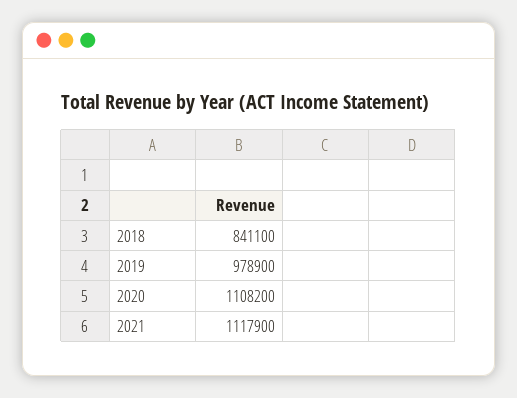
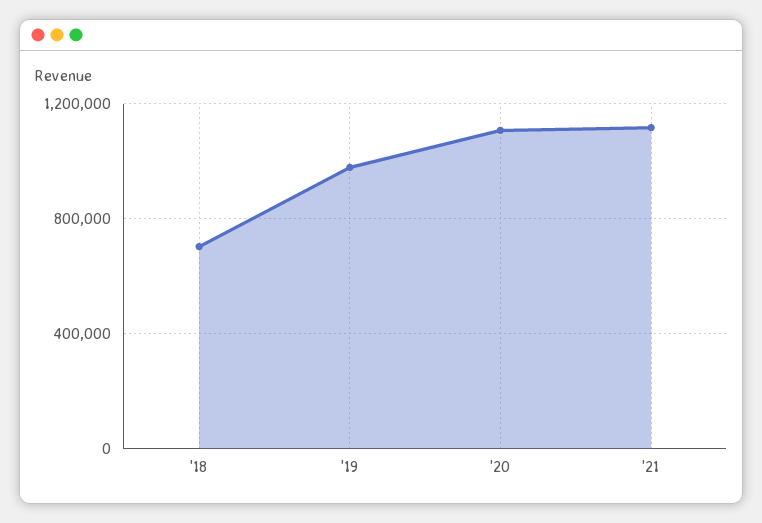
2018: 841100 -> 700000

